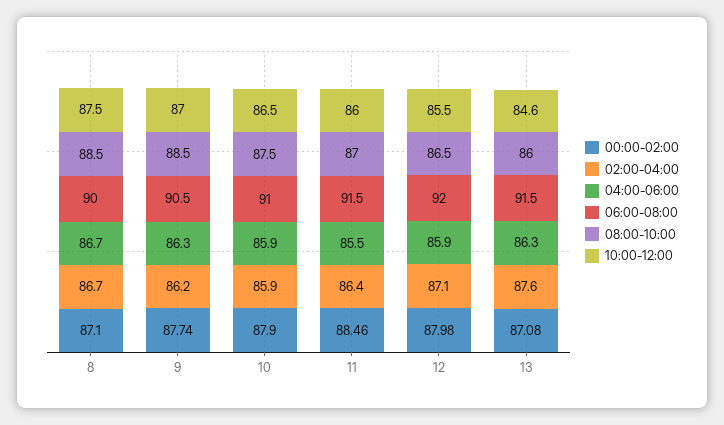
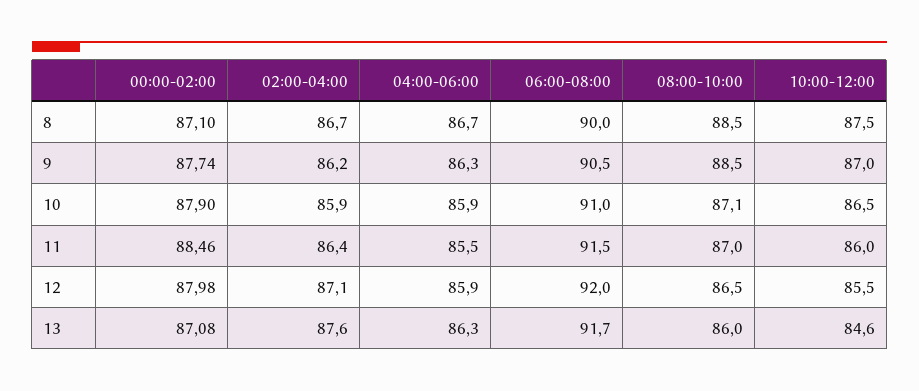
08:00-10:00, 10: 87.5 -> 87.1
06:00-08:00, 13: 91.5 -> 91.7

